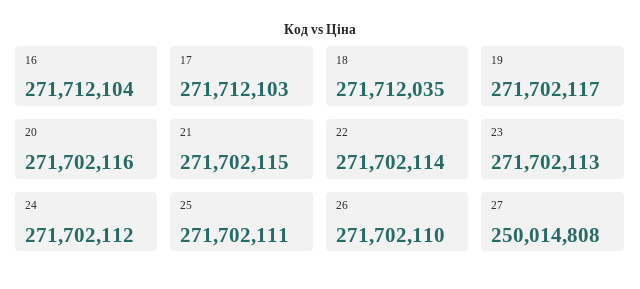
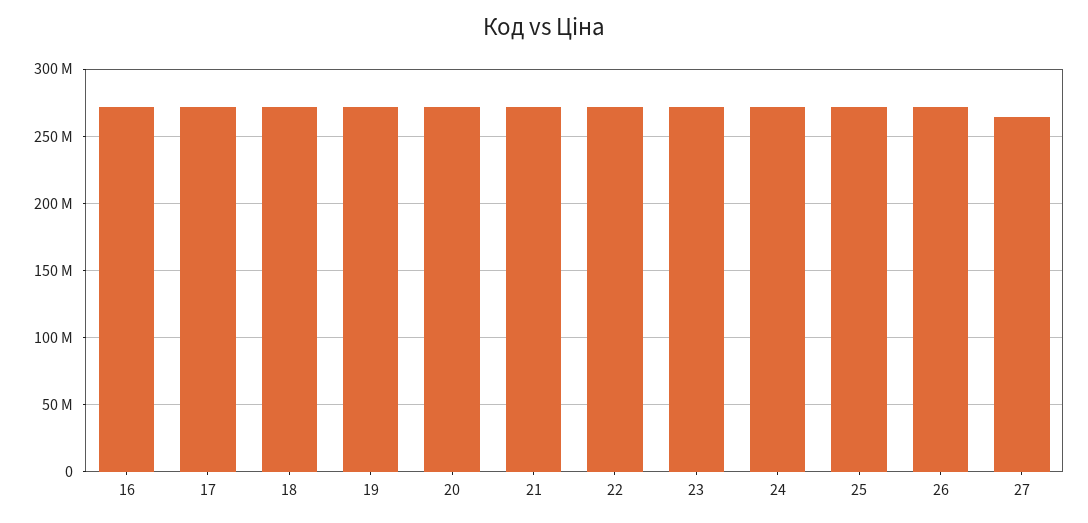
27: 250014808 -> 265000000

